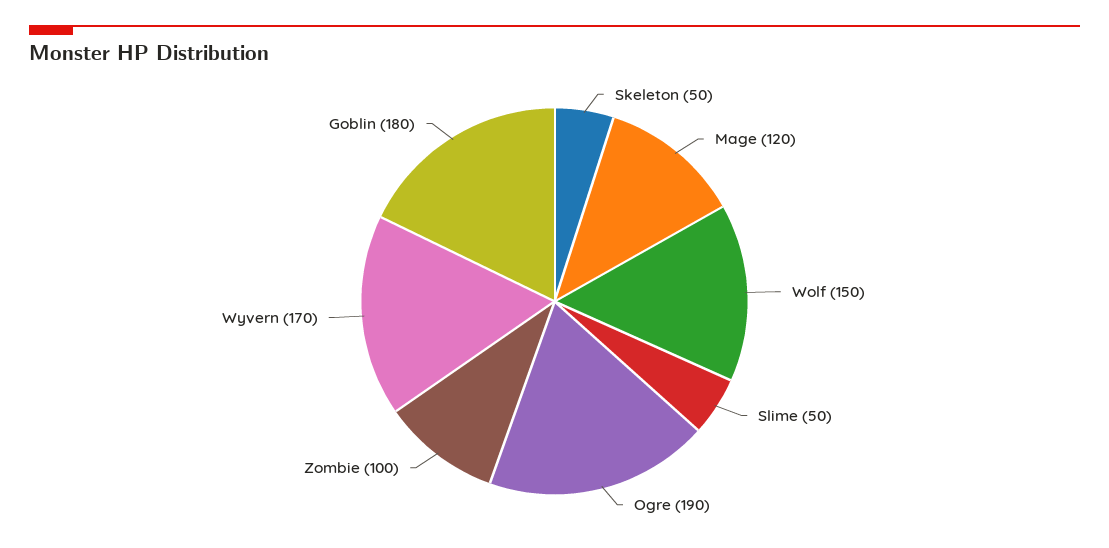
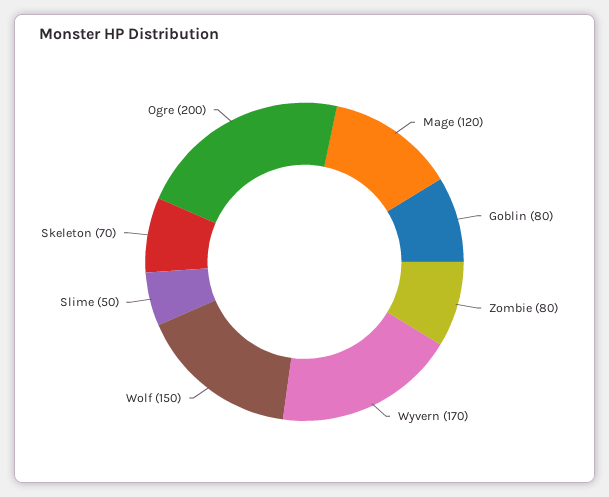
Skeleton: 50 -> 70
Ogre: 190 -> 200
Zombie: 100 -> 80
Goblin: 180 -> 80

